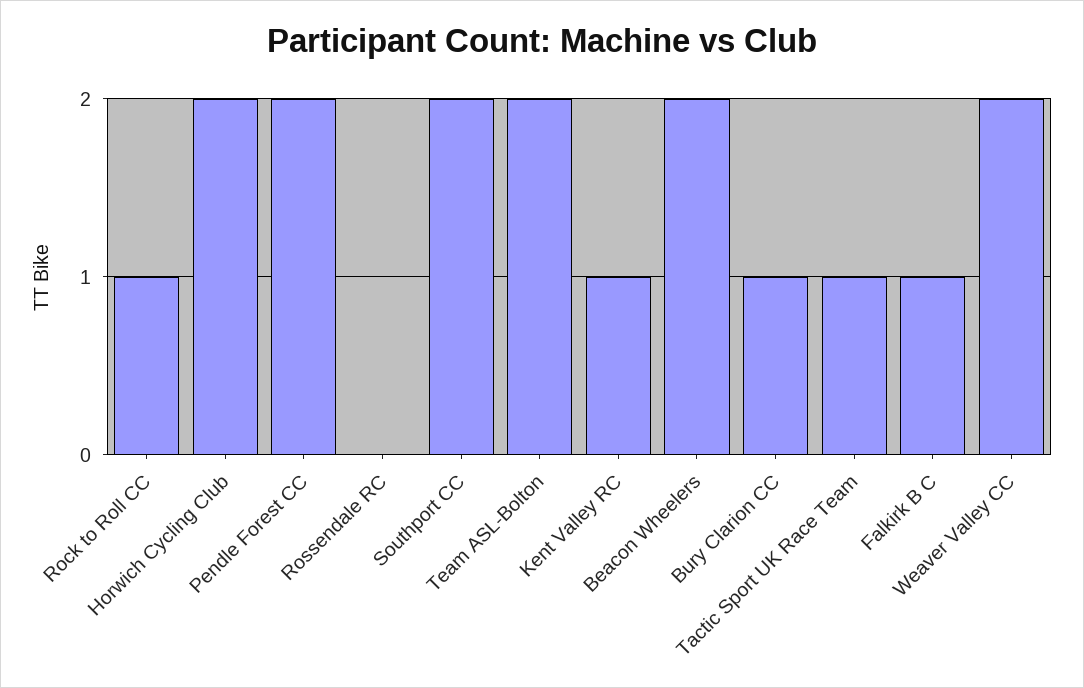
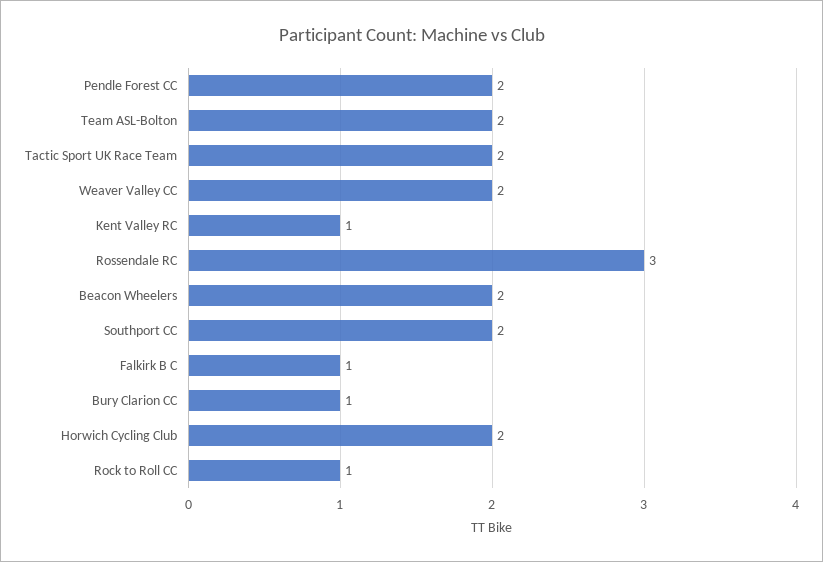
Rossendale RC: 0 -> 3
Tactic Sport UK Race Team: 1 -> 2

